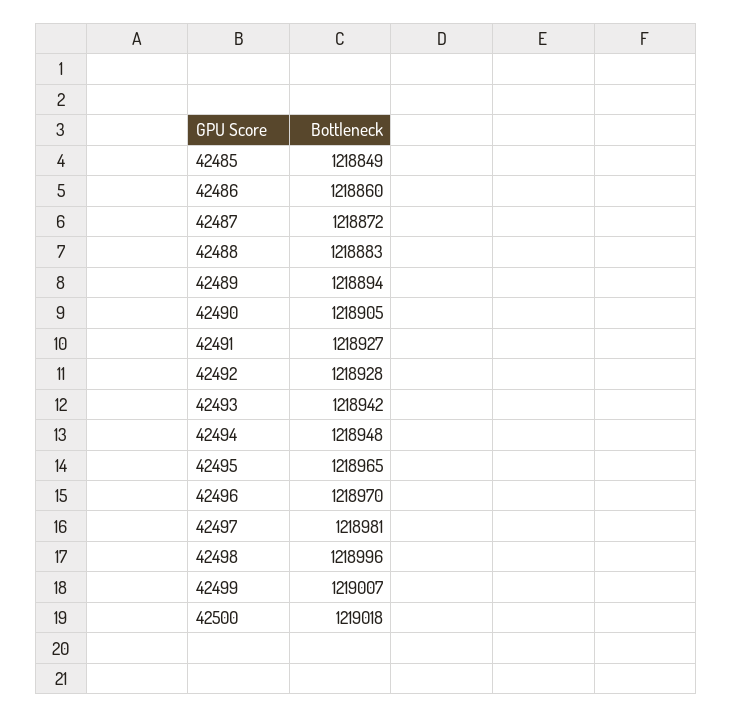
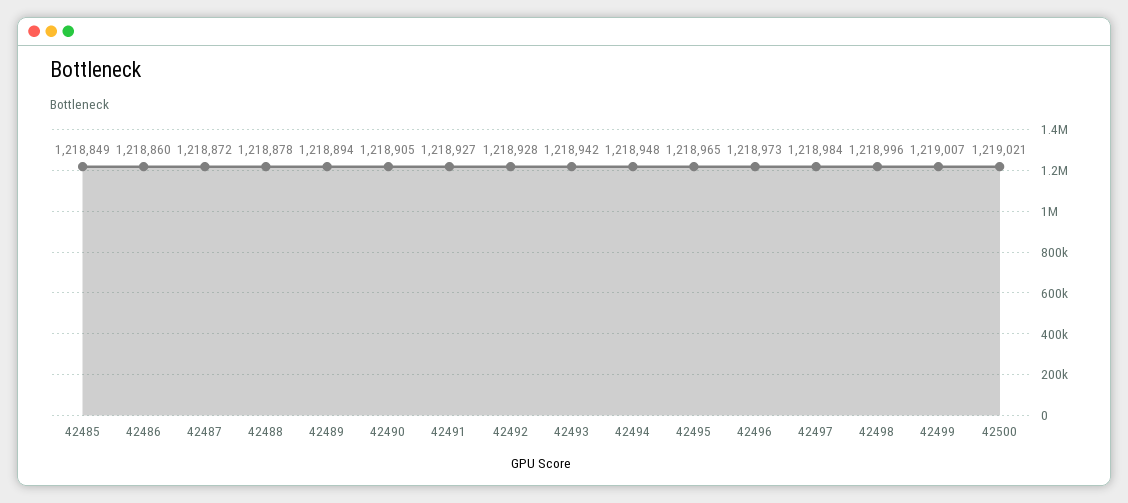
42488: 1218883 -> 1218878
42496: 1218970 -> 1218973
42497: 1218981 -> 1218984
42500: 1219018 -> 1219021

